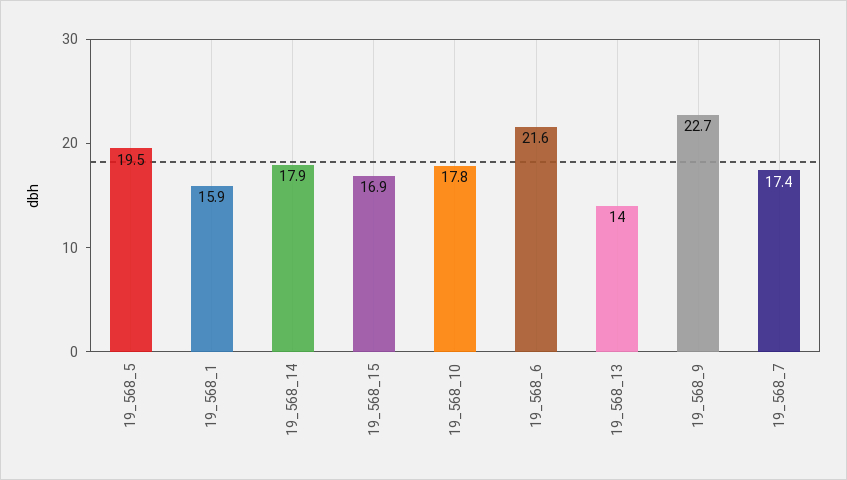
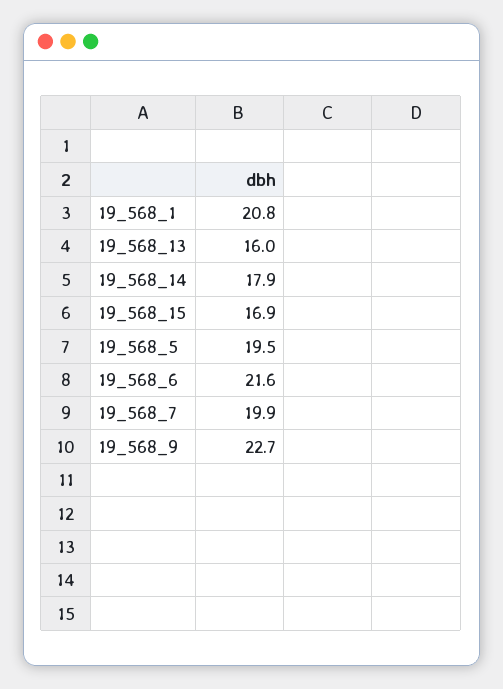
19_568_1: 15.9 -> 20.8
19_568_10: 17.8 -> none
19_568_13: 14 -> 16
19_568_7: 17.4 -> 19.9

